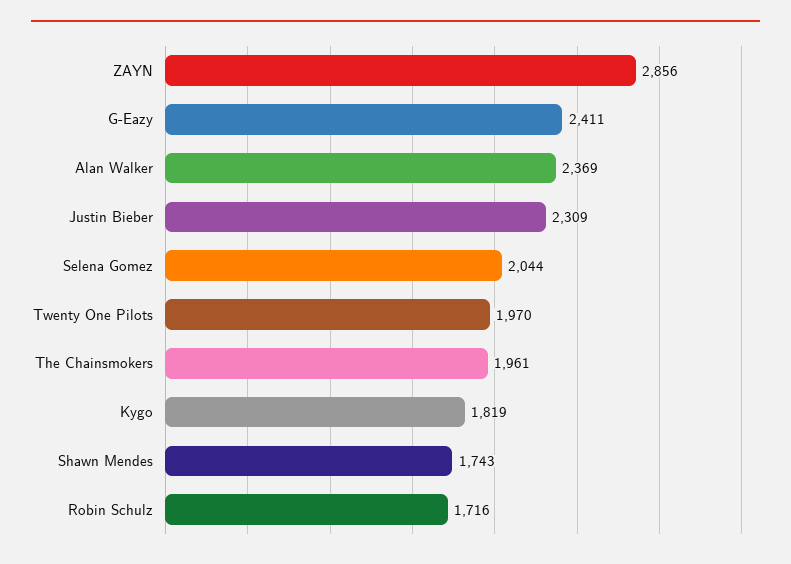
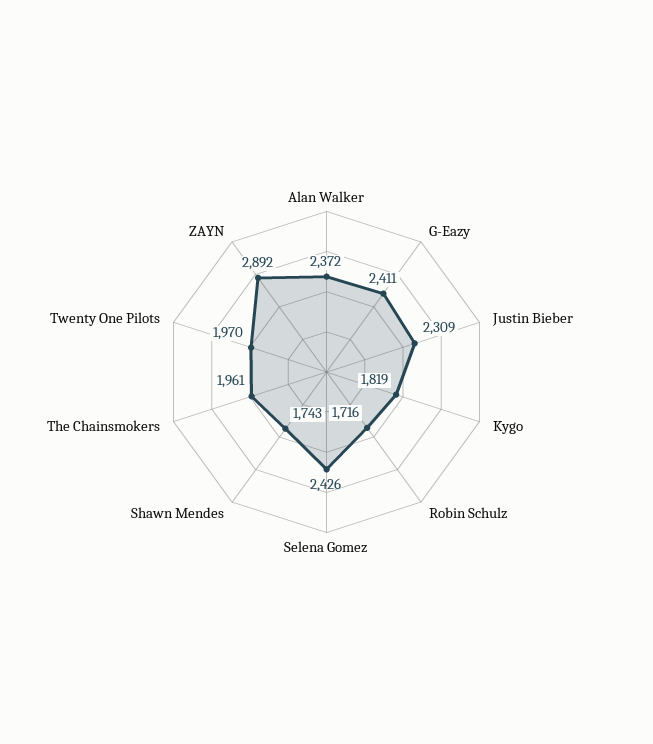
ZAYN: 2856 -> 2892
Alan Walker: 2369 -> 2372
Selena Gomez: 2044 -> 2426

